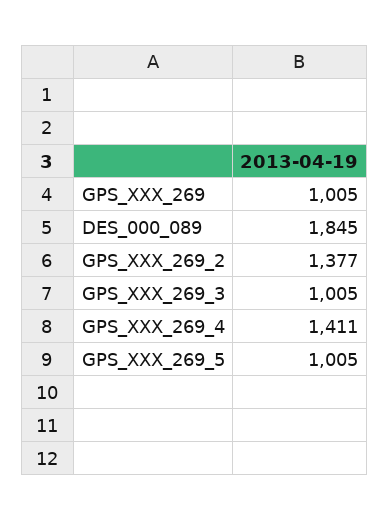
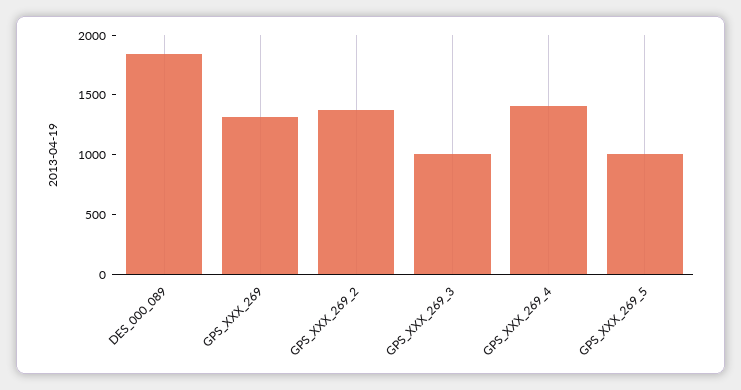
GPS_XXX_269: 1005 -> 1300

